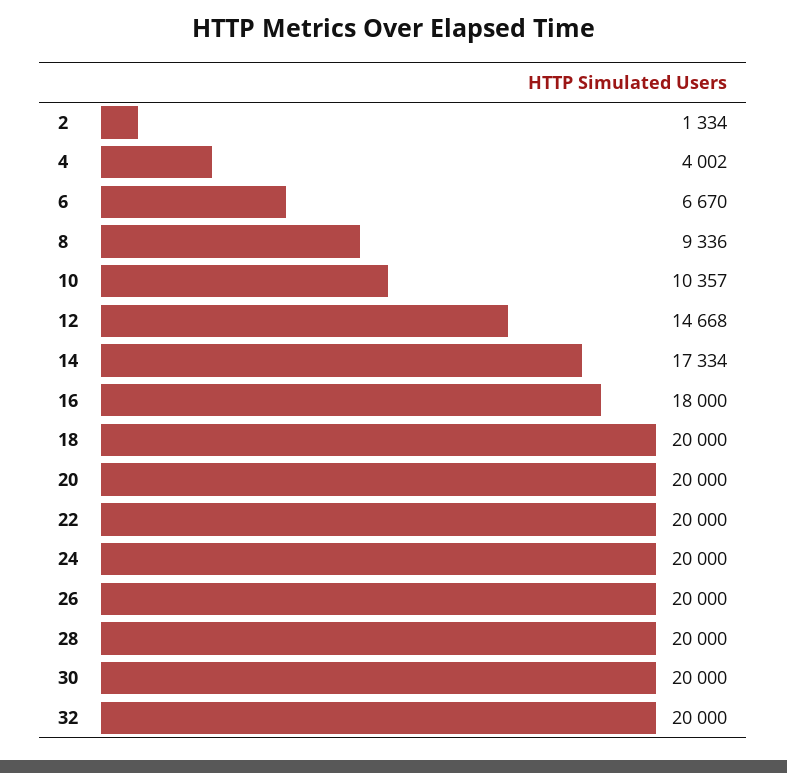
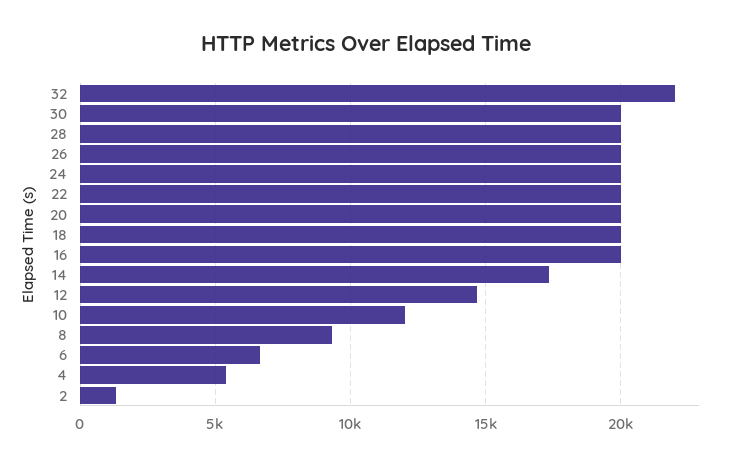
4: 4002 -> 5500
10: 10357 -> 12000
16: 18000 -> 20000
32: 20000 -> 22000

